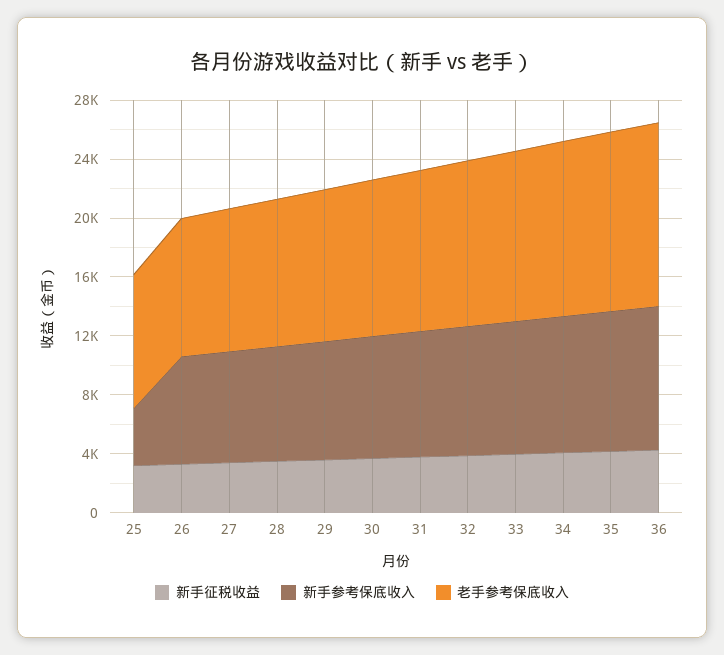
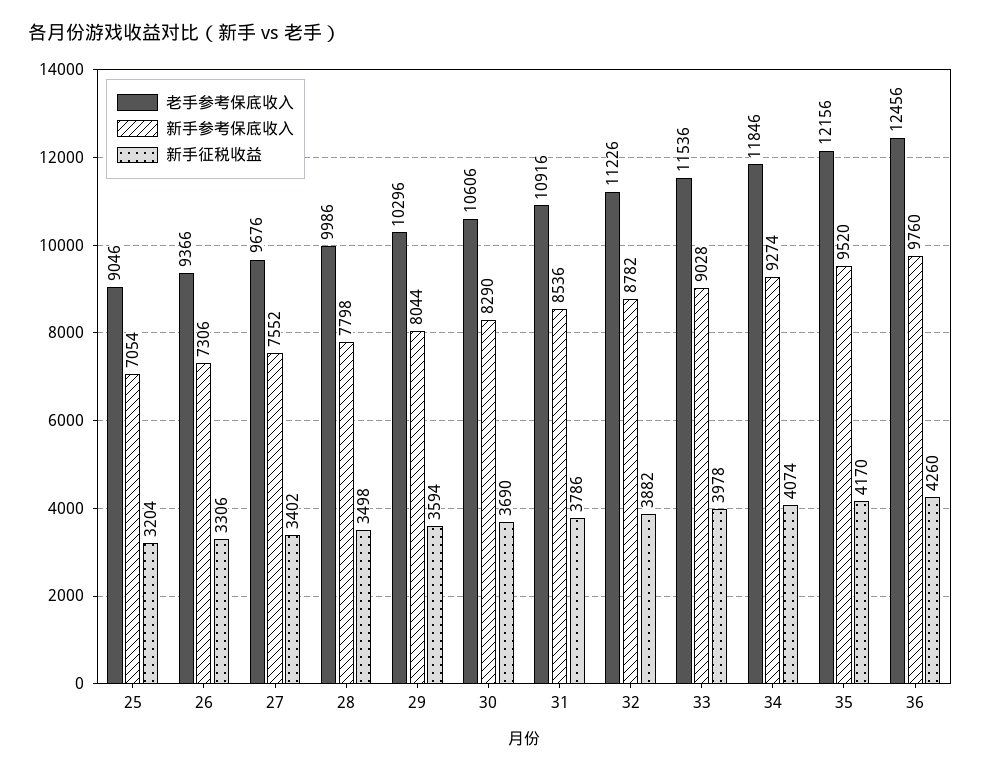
新手参考保底收入, 25: 4000 -> 7054

